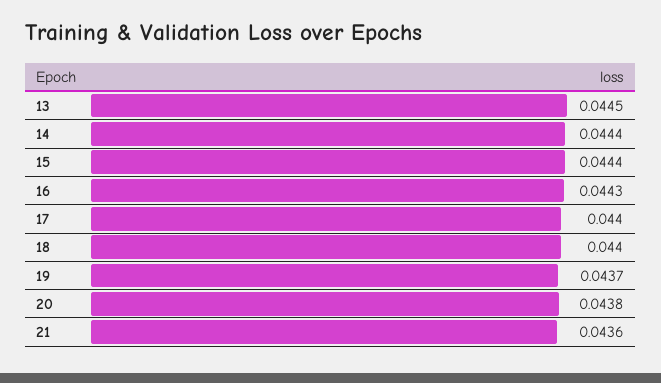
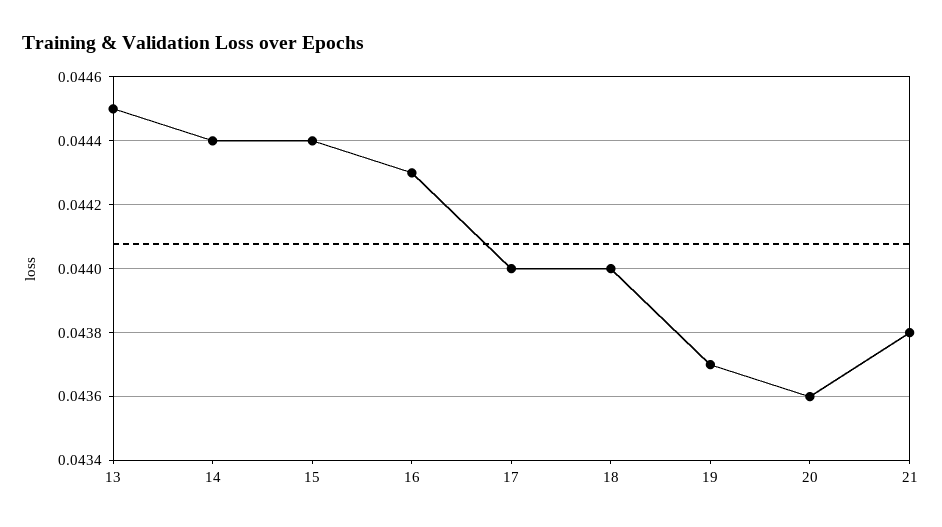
20: 0.0438 -> 0.0436
21: 0.0436 -> 0.0438

